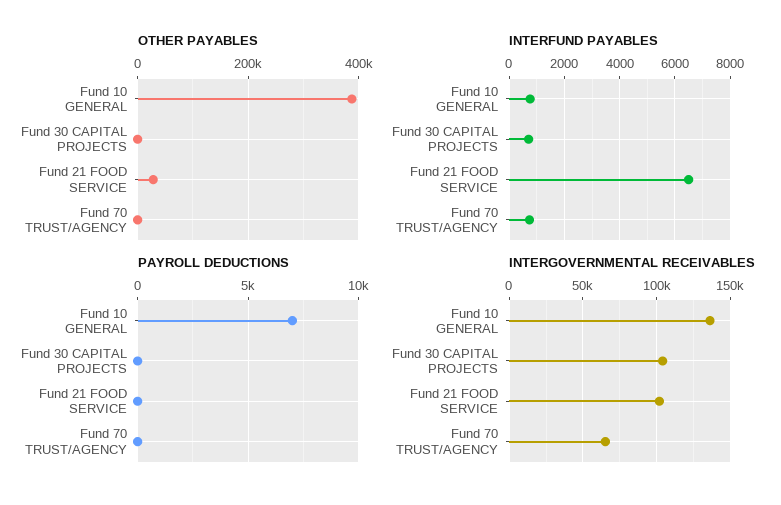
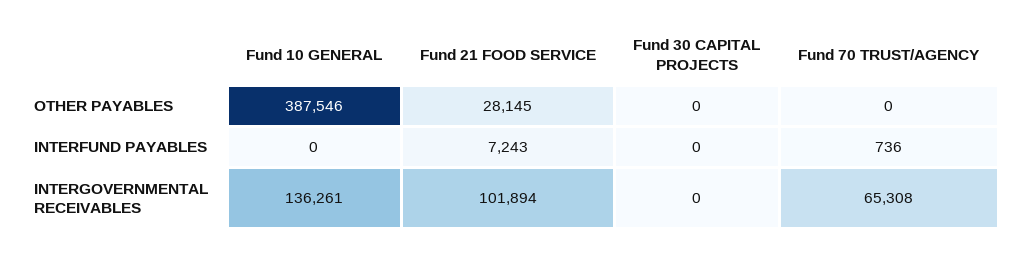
INTERFUND PAYABLES, Fund 10 GENERAL: 750 -> 0
INTERFUND PAYABLES, Fund 30 CAPITAL PROJECTS: 750 -> 0
INTERFUND PAYABLES, Fund 21 FOOD SERVICE: 6500 -> 7243
PAYROLL DEDUCTIONS, Fund 10 GENERAL: 7000 -> none
PAYROLL DEDUCTIONS, Fund 30 CAPITAL PROJECTS: 0 -> none
PAYROLL DEDUCTIONS, Fund 21 FOOD SERVICE: 0 -> none
PAYROLL DEDUCTIONS, Fund 70 TRUST/AGENCY: 0 -> none
INTERGOVERNMENTAL RECEIVABLES, Fund 30 CAPITAL PROJECTS: 105000 -> 0

